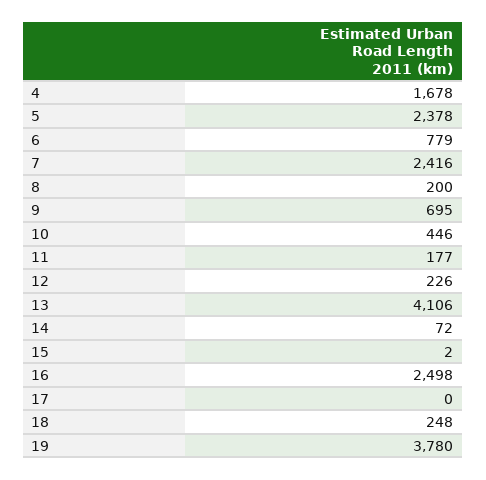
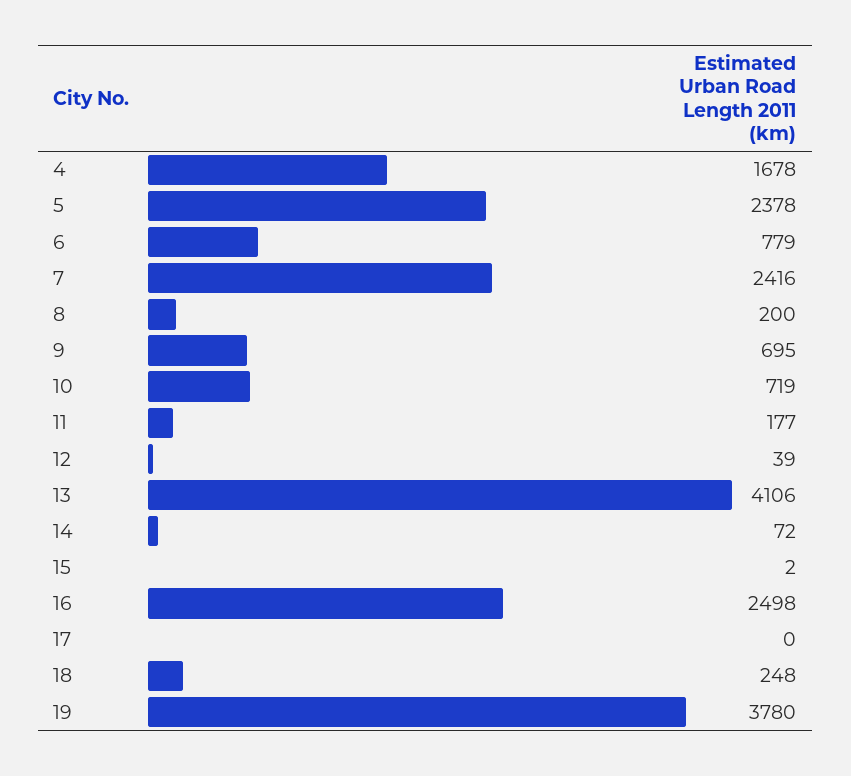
10: 446 -> 719
12: 226 -> 39

